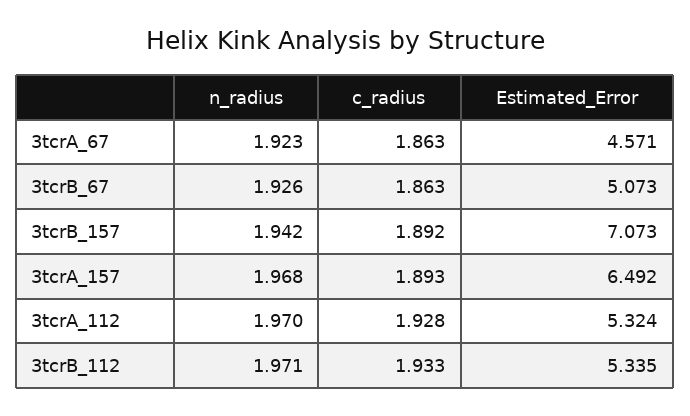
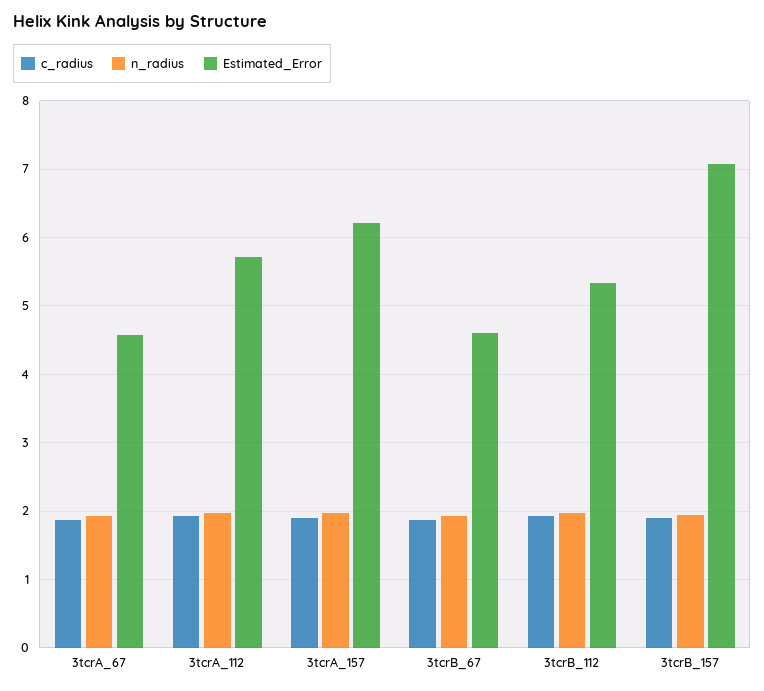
Estimated_Error, 3tcrB_67: 5.073 -> 4.6
Estimated_Error, 3tcrA_157: 6.492 -> 6.2
Estimated_Error, 3tcrA_112: 5.324 -> 5.7

